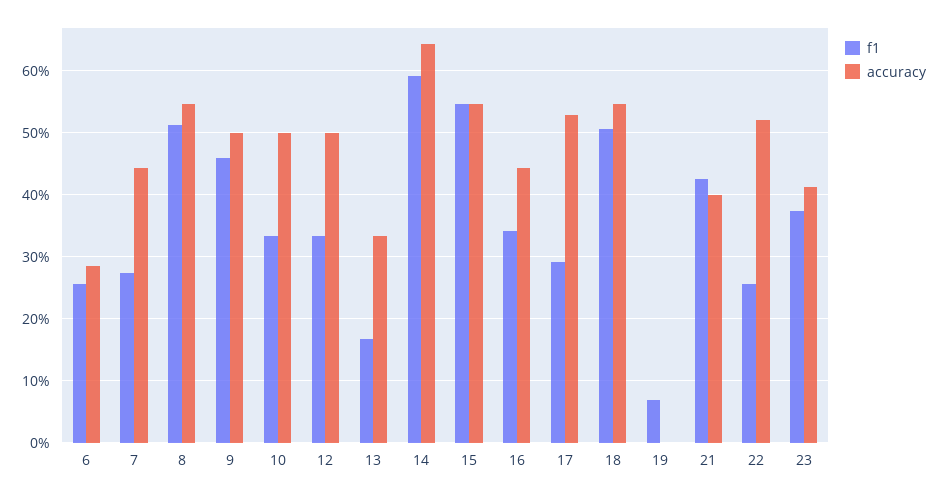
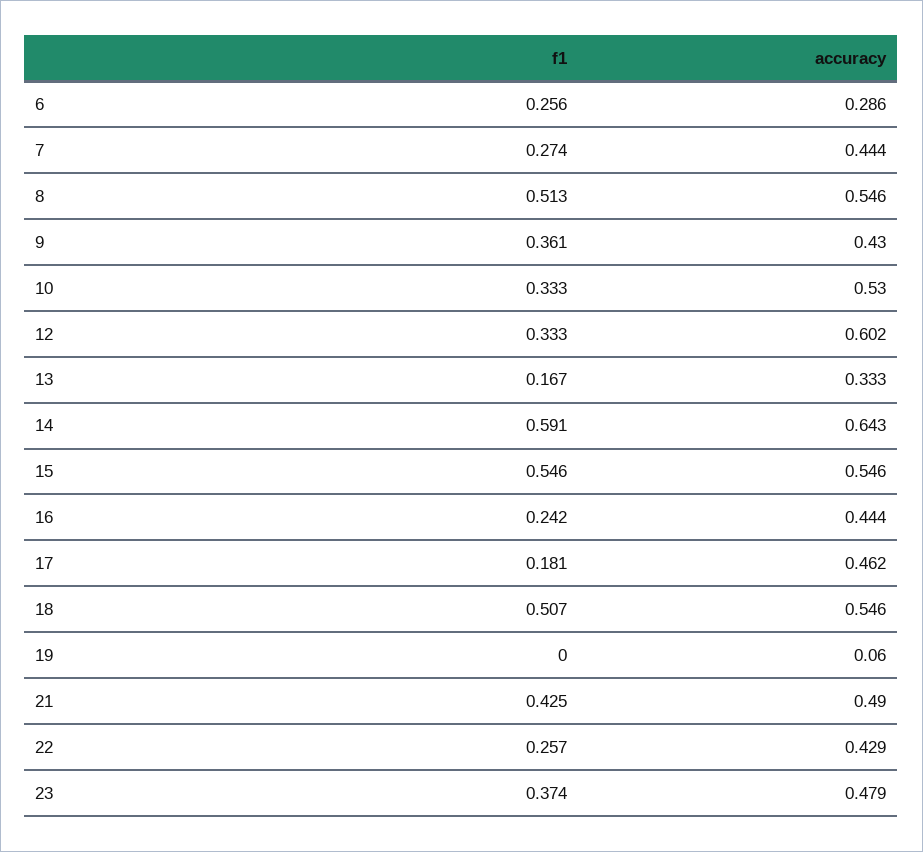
f1, 9: 0.46 -> 0.361
accuracy, 9: 0.5 -> 0.43
accuracy, 10: 0.5 -> 0.53
accuracy, 12: 0.5 -> 0.602
f1, 16: 0.34 -> 0.242
f1, 17: 0.29 -> 0.181
accuracy, 17: 0.53 -> 0.462
f1, 19: 0.07 -> 0
accuracy, 19: 0 -> 0.06
accuracy, 21: 0.4 -> 0.49
accuracy, 22: 0.52 -> 0.429
accuracy, 23: 0.41 -> 0.479

